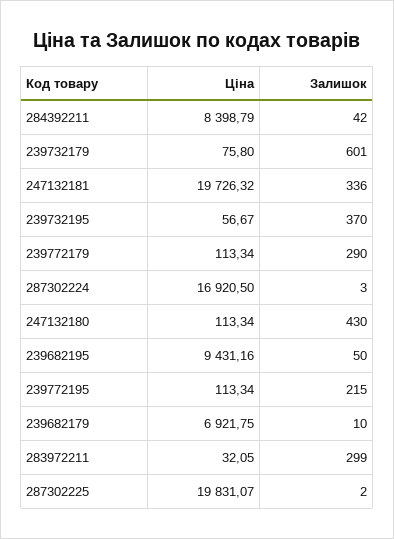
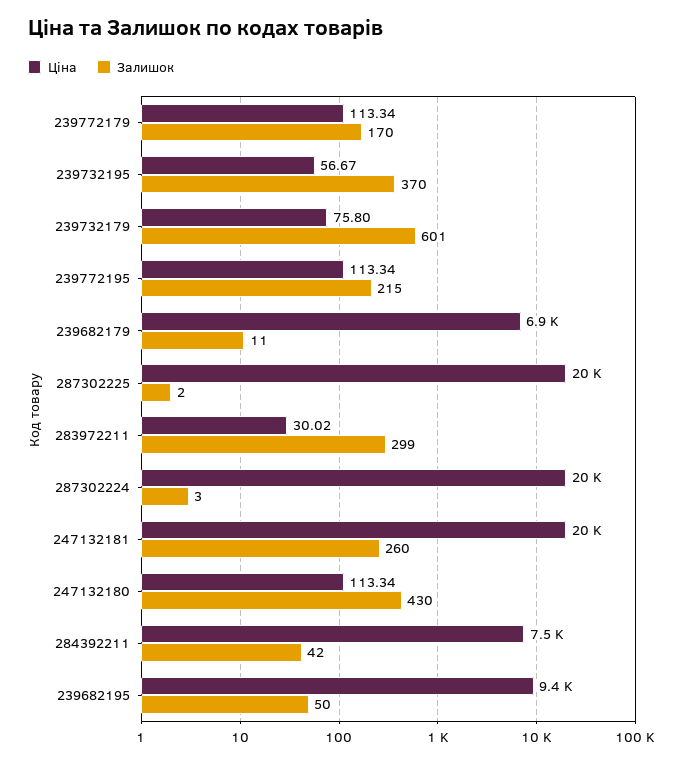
Ціна, 284392211: 8398.79 -> 7500
Залишок, 247132181: 336 -> 260
Залишок, 239772179: 290 -> 170
Ціна, 287302224: 16920.5 -> 20000
Залишок, 239682179: 10 -> 11
Ціна, 283972211: 32.05 -> 30.02

